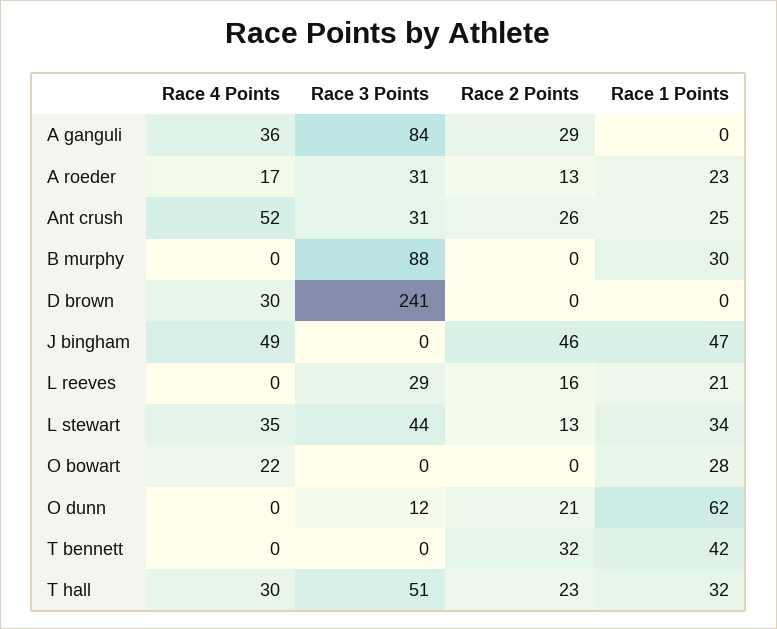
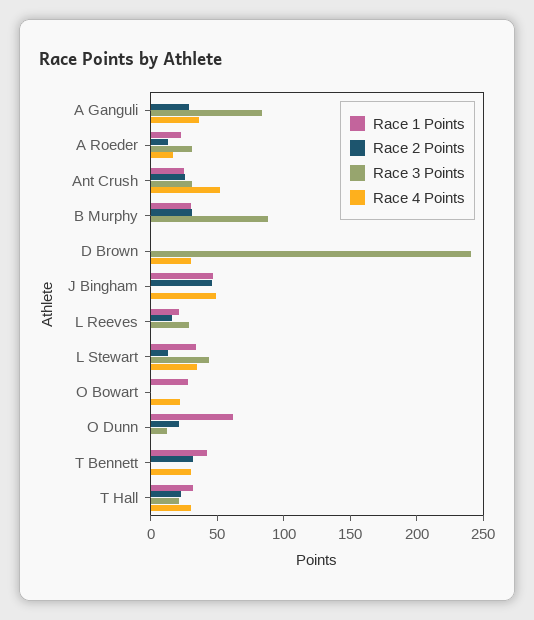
Race 2 Points, B murphy: 0 -> 30
Race 4 Points, T bennett: 0 -> 30
Race 3 Points, T hall: 51 -> 20

